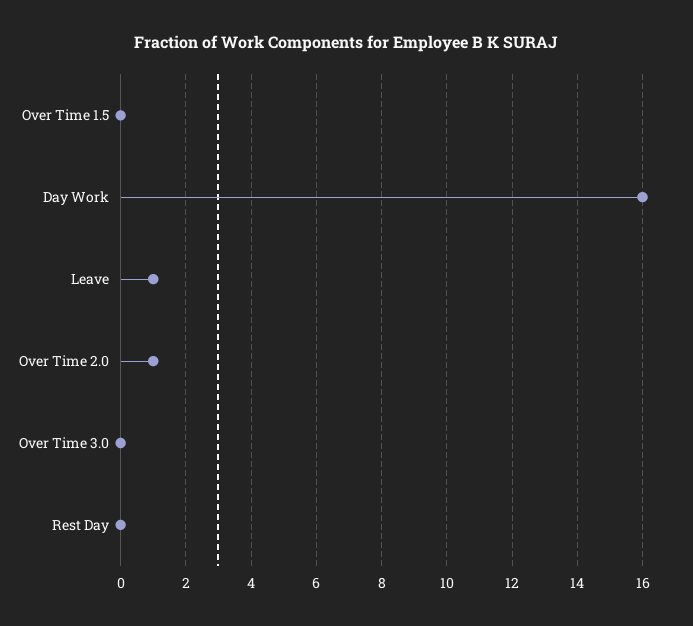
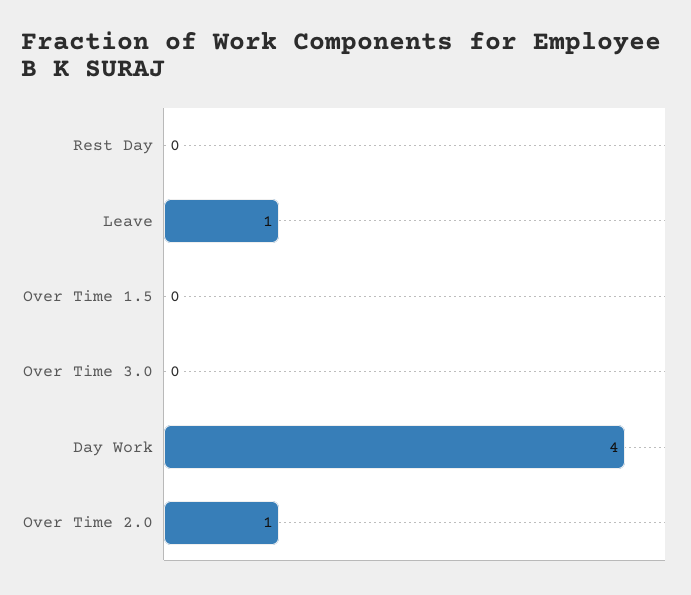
Day Work: 16 -> 4

